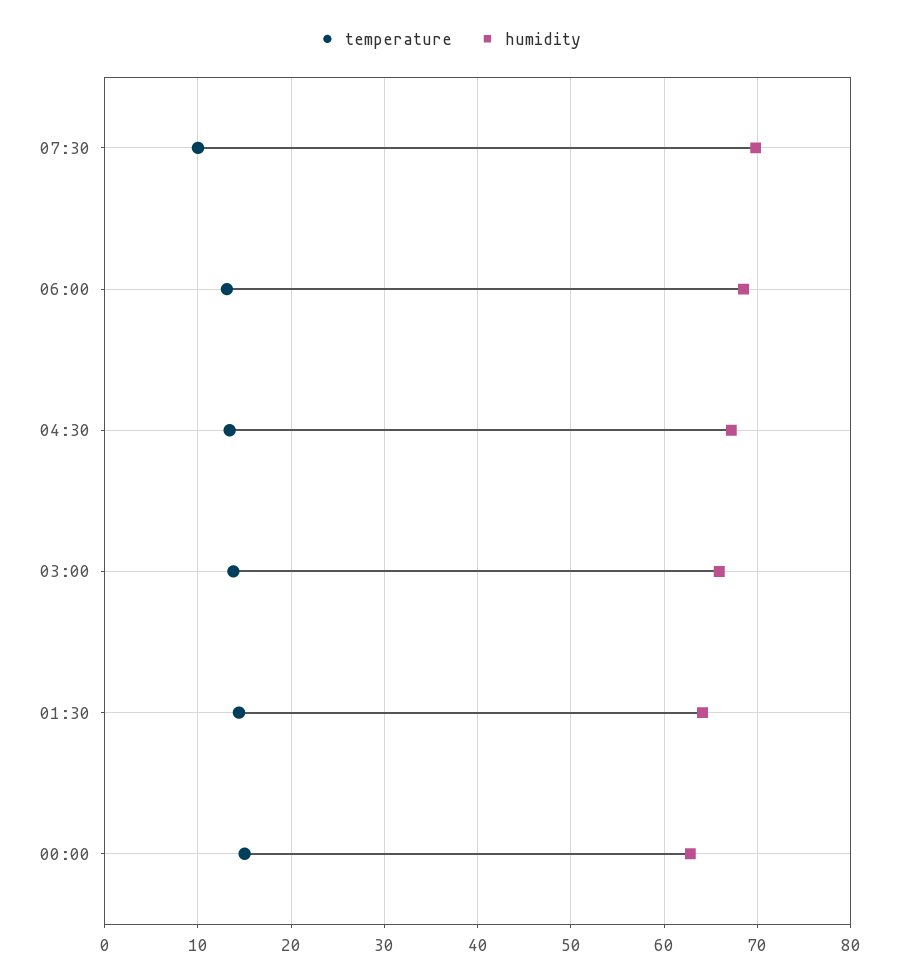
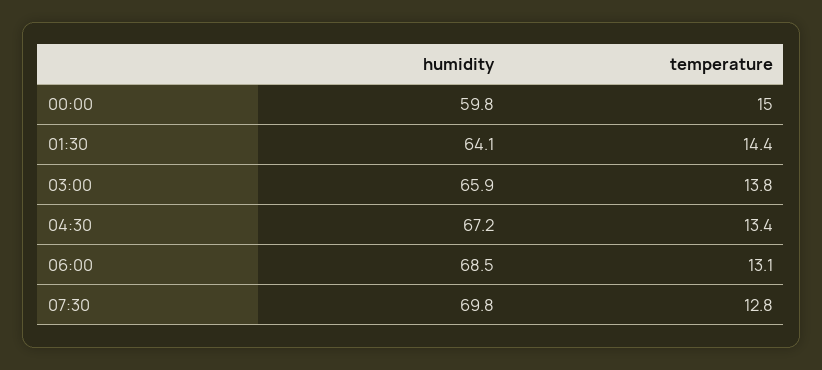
temperature, 07:30: 10 -> 12.8
humidity, 00:00: 63 -> 59.8

